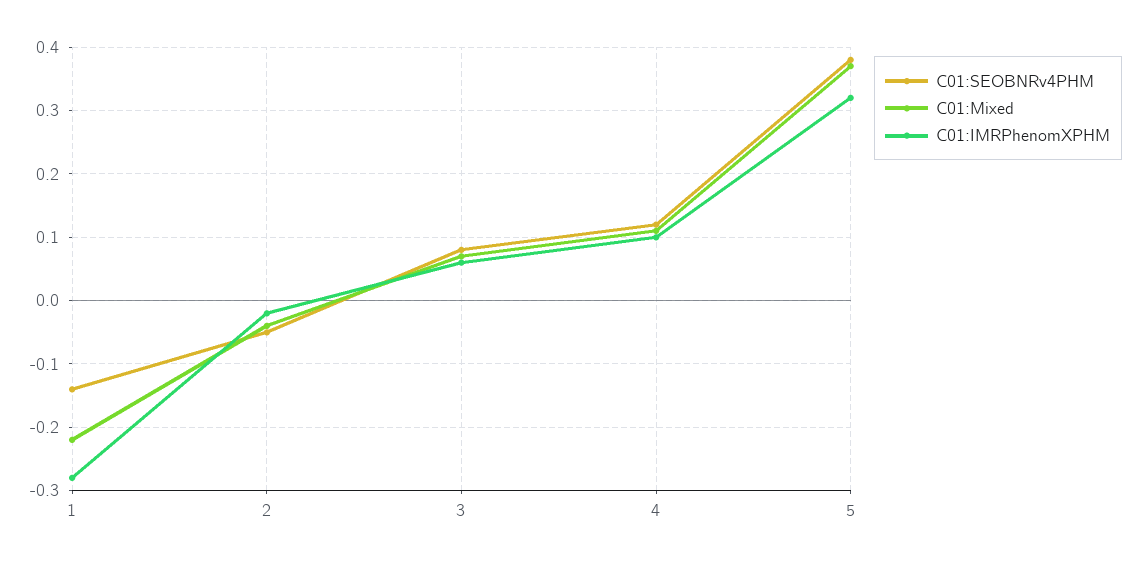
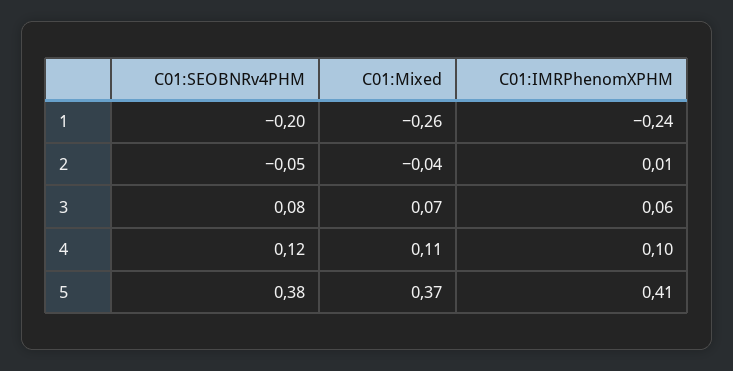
C01:SEOBNRv4PHM, 1: -0.14 -> -0.2
C01:Mixed, 1: -0.22 -> -0.26
C01:IMRPhenomXPHM, 1: -0.28 -> -0.24
C01:IMRPhenomXPHM, 2: -0.02 -> 0.01
C01:IMRPhenomXPHM, 5: 0.32 -> 0.41

